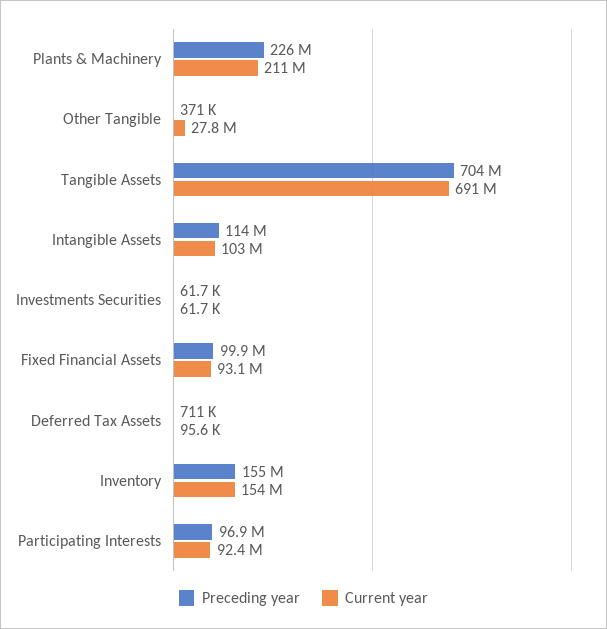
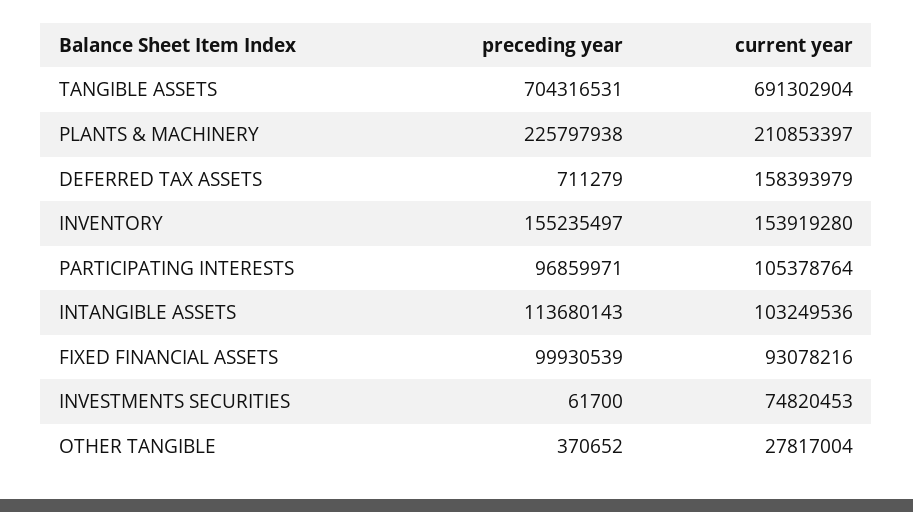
Current year, Investments Securities: 61700 -> 74820453
Current year, Deferred Tax Assets: 95600 -> 158393979
Current year, Participating Interests: 92400000 -> 105378764

